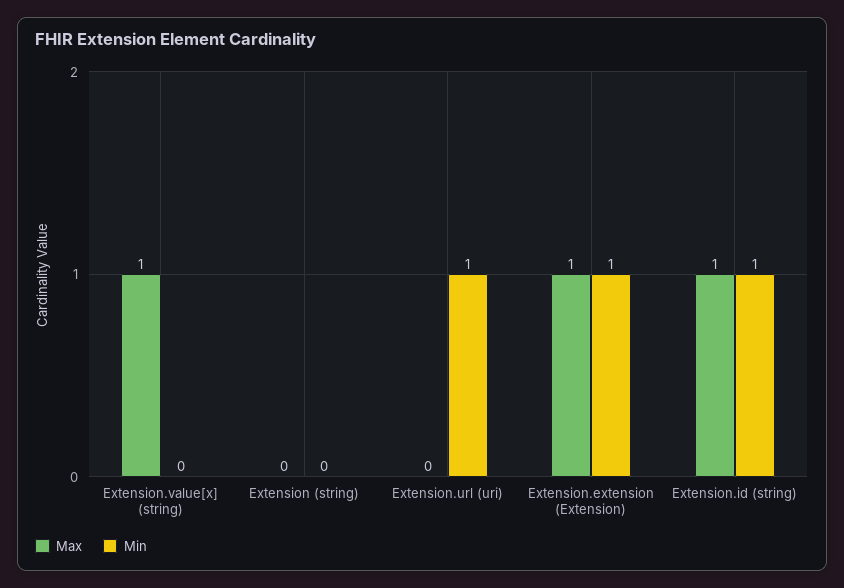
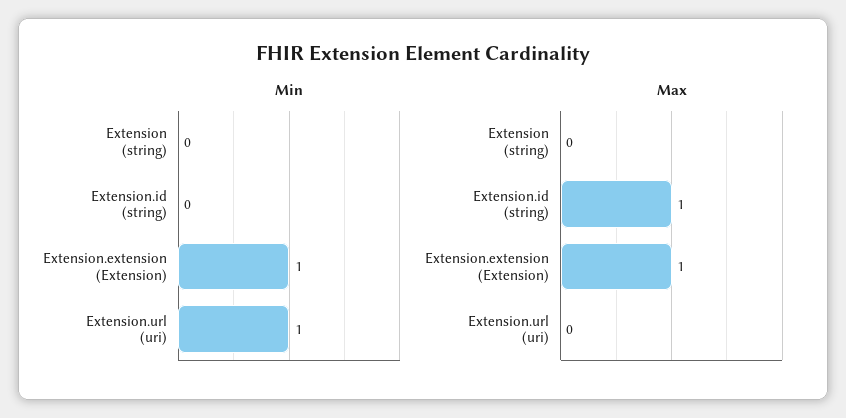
Max, Extension.value[x] (string): 1 -> none
Min, Extension.value[x] (string): 0 -> none
Min, Extension.id (string): 1 -> 0

